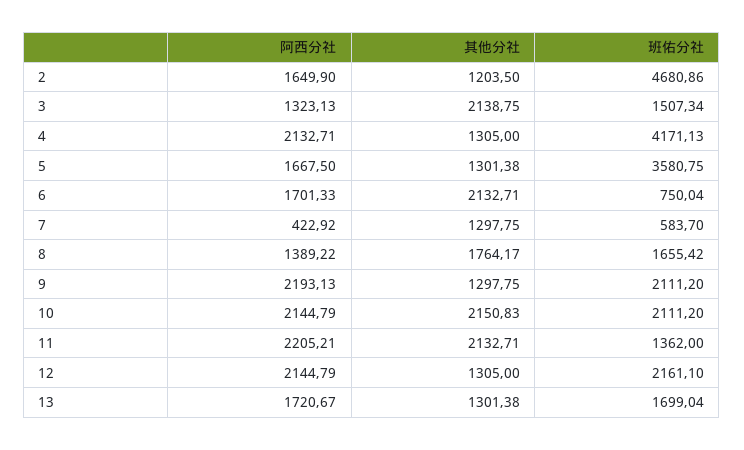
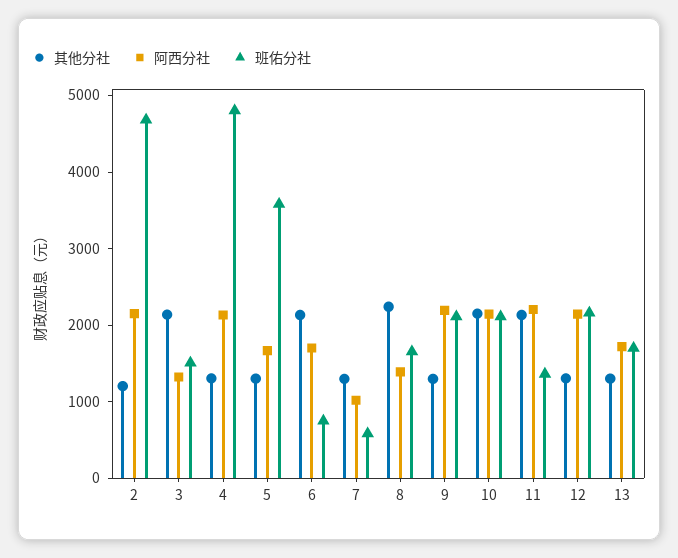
阿西分社, 2: 1649.9 -> 2200
班佑分社, 4: 4171.13 -> 4800
阿西分社, 7: 422.92 -> 1000
其他分社, 8: 1764.17 -> 2200

